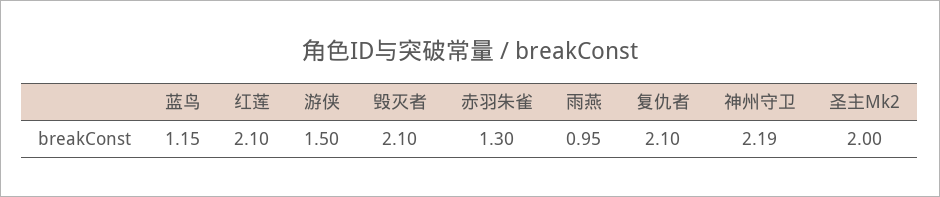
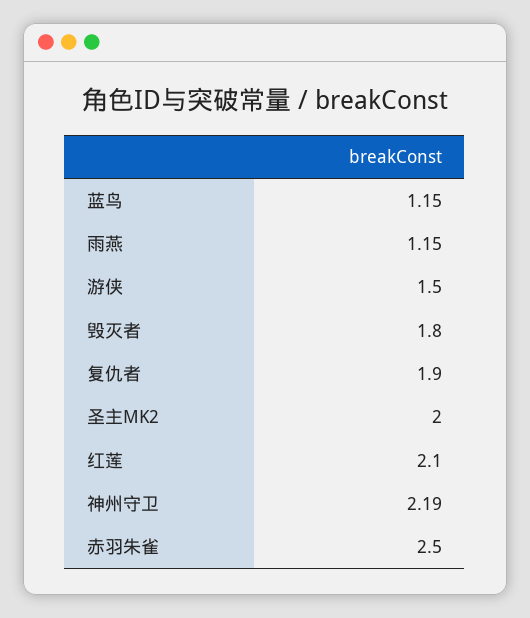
毁灭者: 2.1 -> 1.8
赤羽朱雀: 1.3 -> 2.5
雨燕: 0.95 -> 1.15
复仇者: 2.1 -> 1.9

